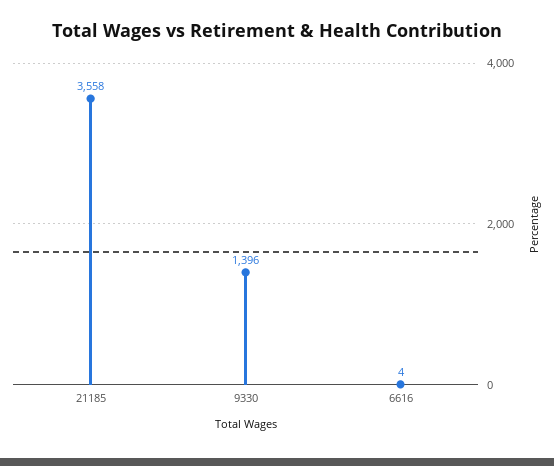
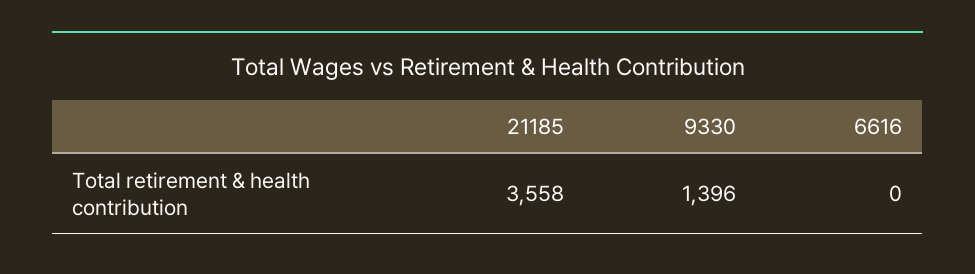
6616: 4 -> 0

